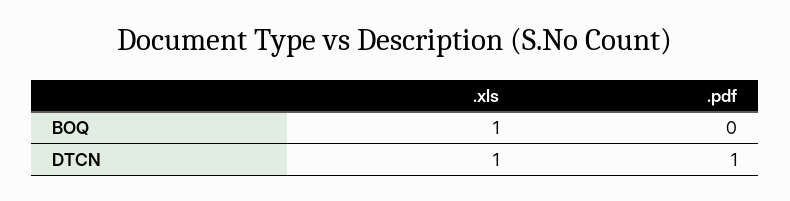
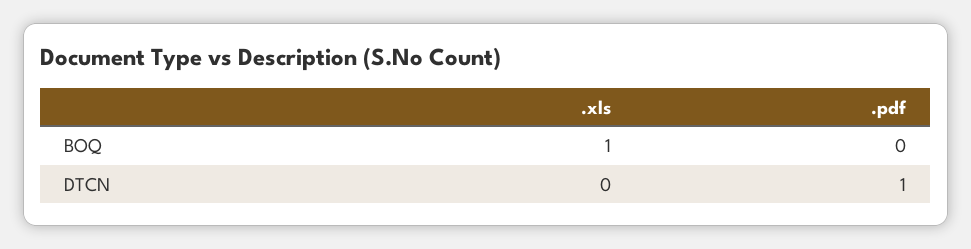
.xls, DTCN: 1 -> 0

